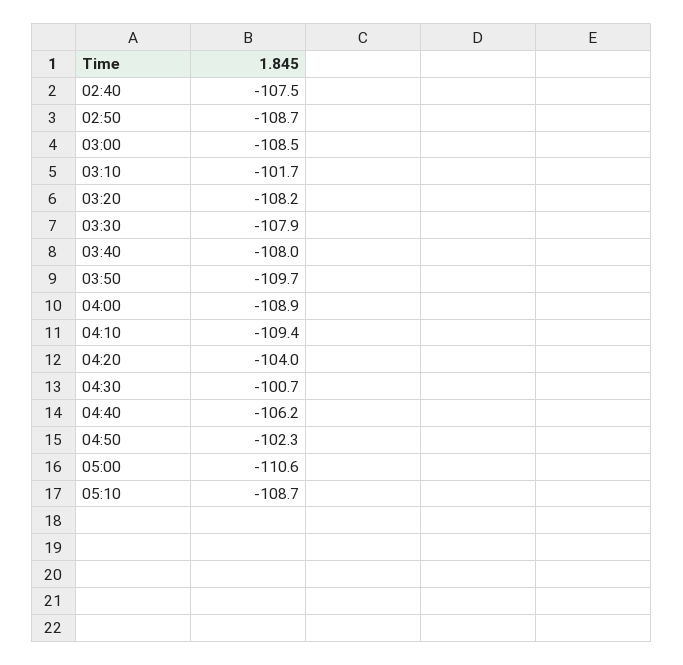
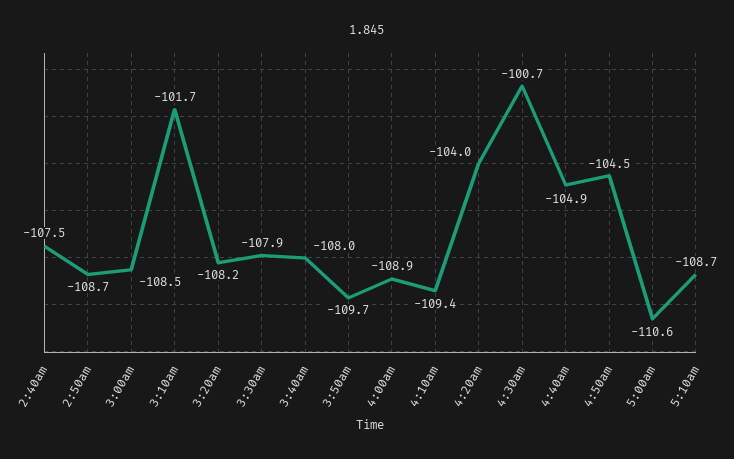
04:40: -106.2 -> -104.9
04:50: -102.3 -> -104.5

